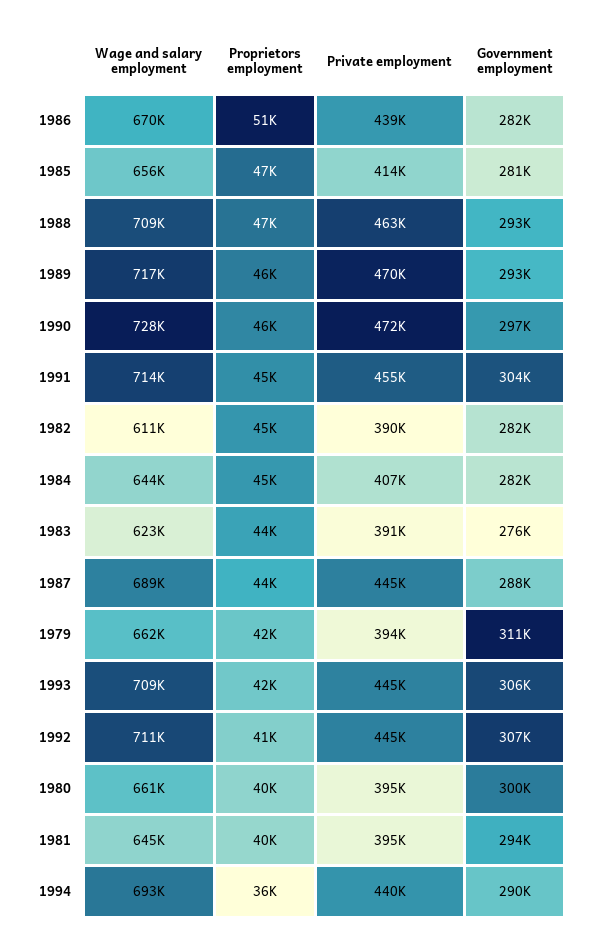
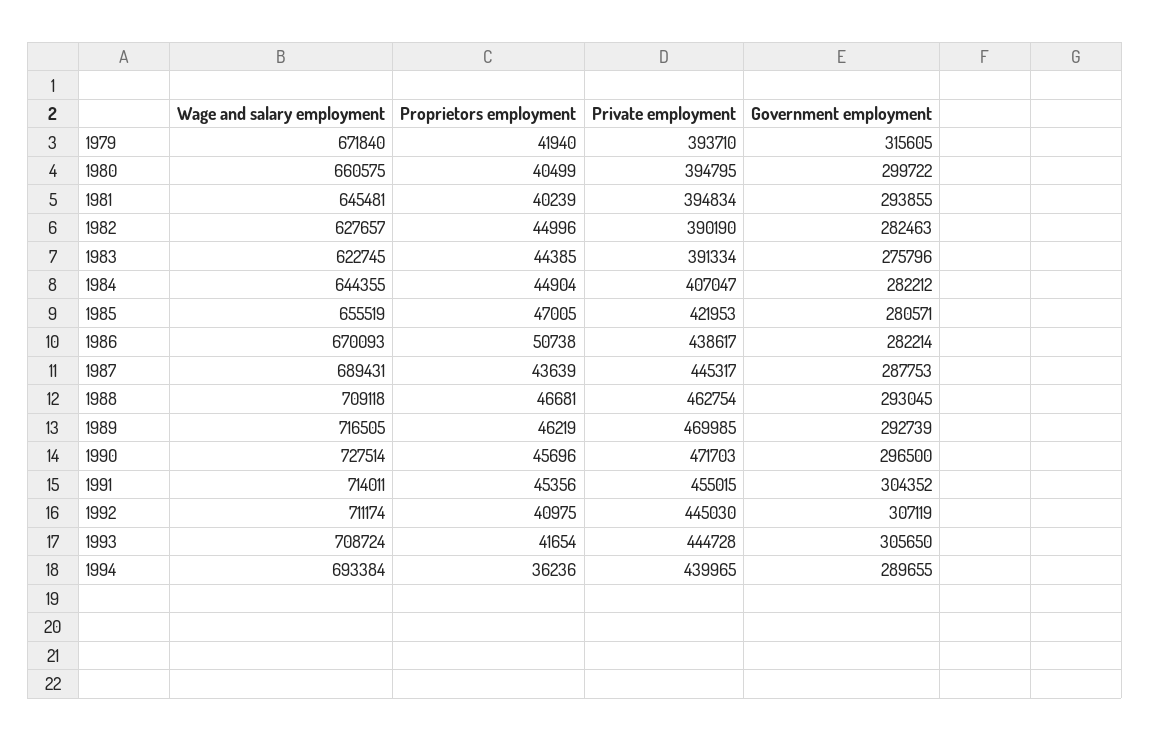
Private employment, 1985: 414000 -> 421953
Wage and salary employment, 1982: 611000 -> 627657
Wage and salary employment, 1979: 662000 -> 671840
Government employment, 1979: 311000 -> 315605

